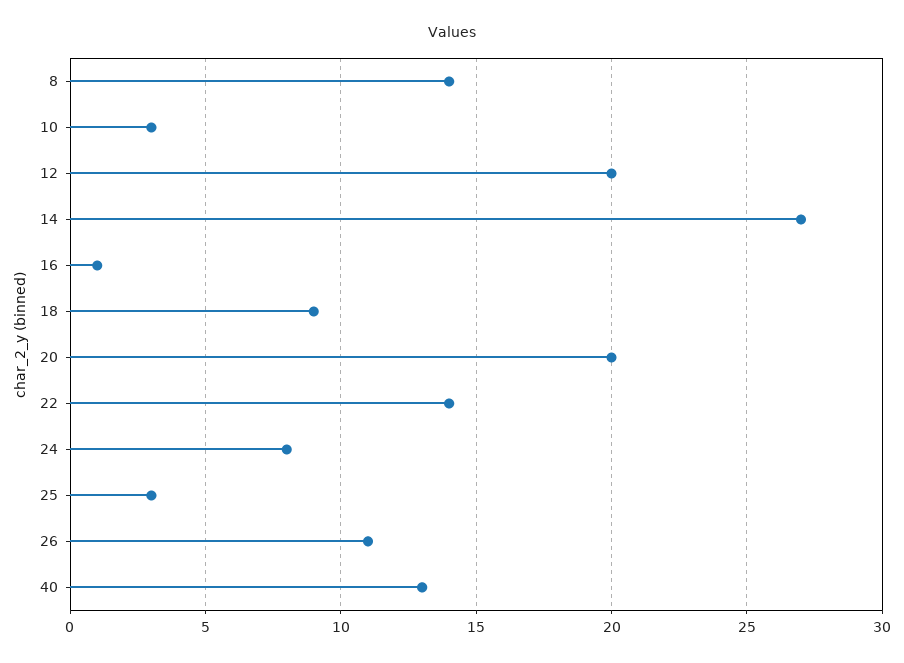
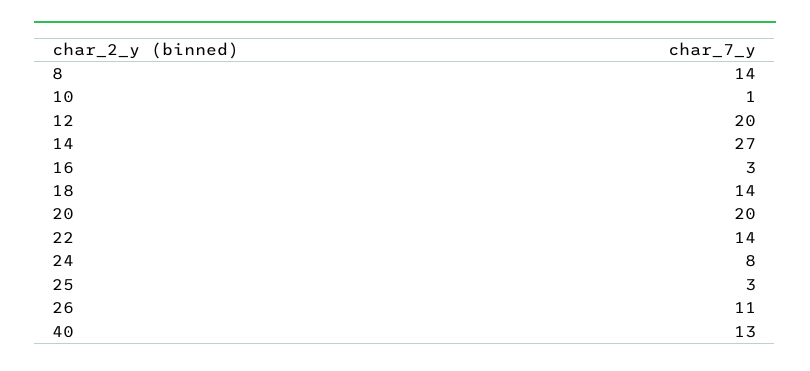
10: 3 -> 1
16: 1 -> 3
18: 9 -> 14

